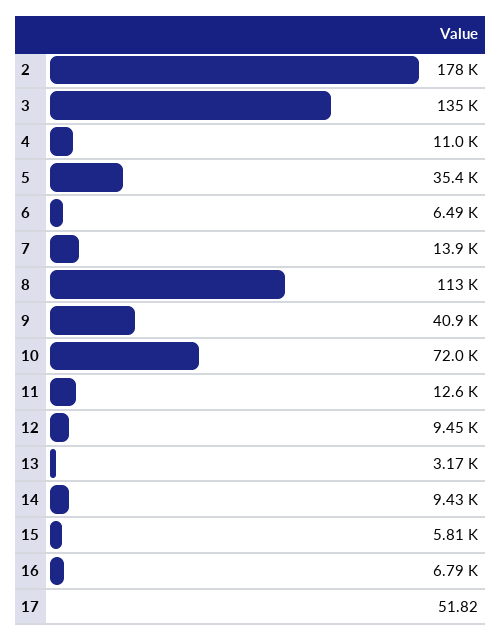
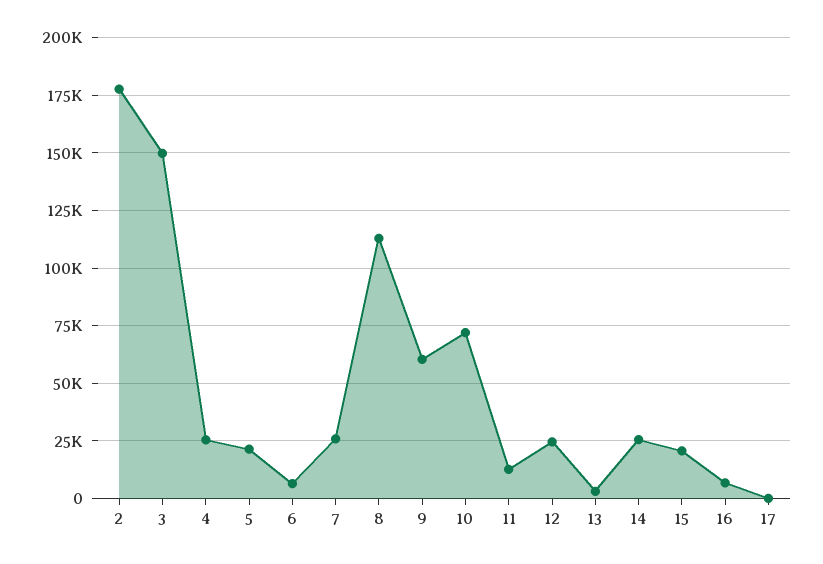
3: 135000 -> 150000
4: 11000 -> 25000
5: 35400 -> 20000
7: 13900 -> 25000
9: 40900 -> 60000
12: 9450 -> 25000
14: 9430 -> 25000
15: 5810 -> 20000

